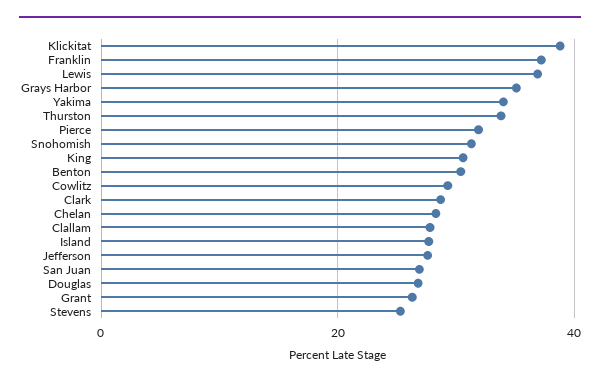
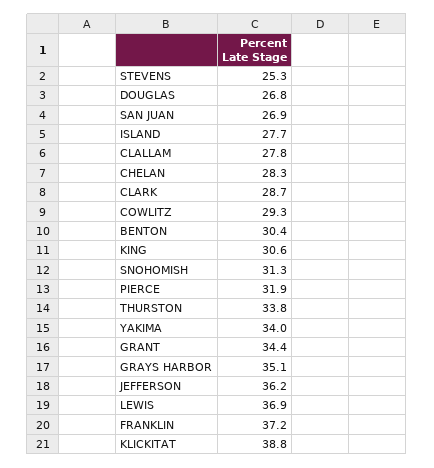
Jefferson: 28 -> 36.2
Grant: 26 -> 34.4

